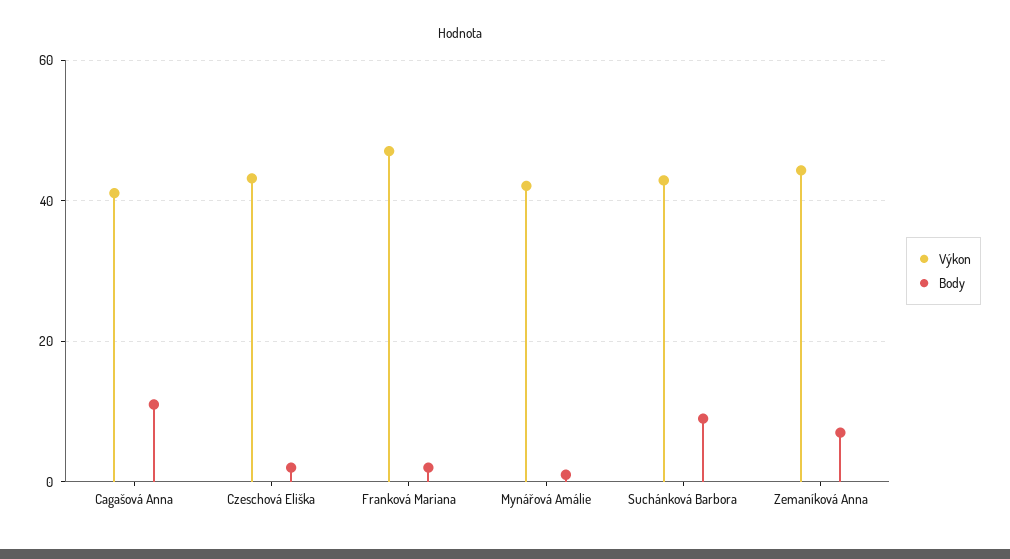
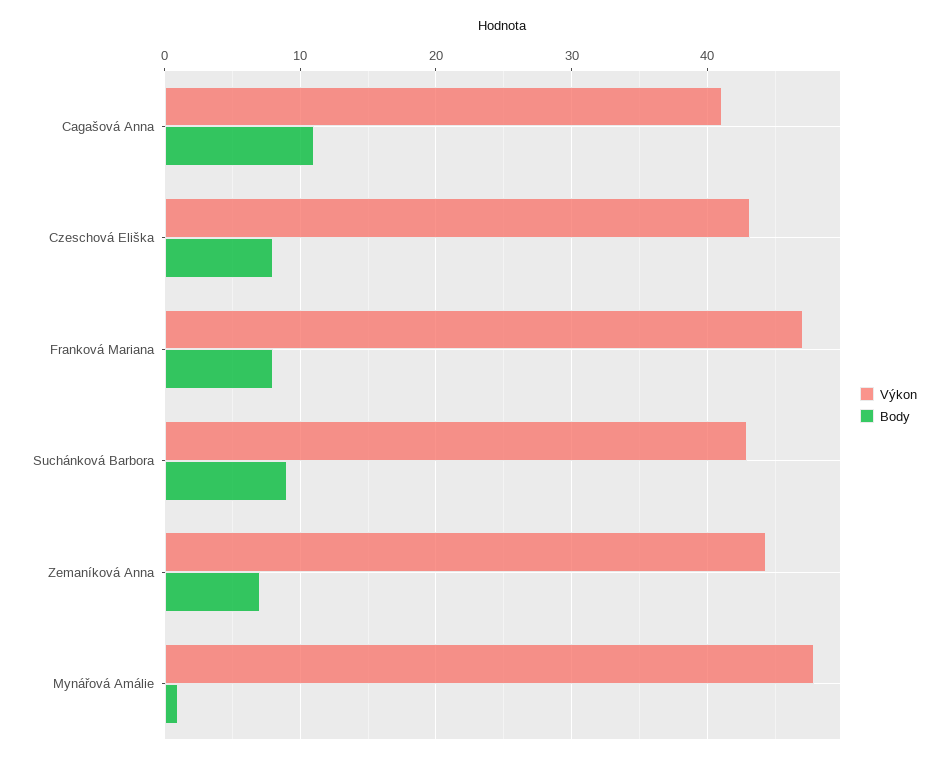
Body, Czeschová Eliška: 2 -> 8
Body, Franková Mariana: 2 -> 8
Výkon, Mynářová Amálie: 42 -> 48

